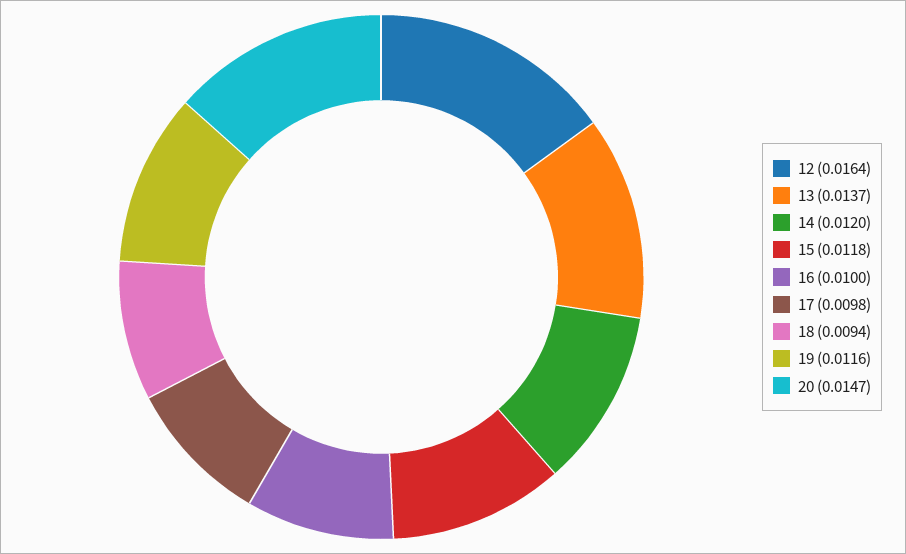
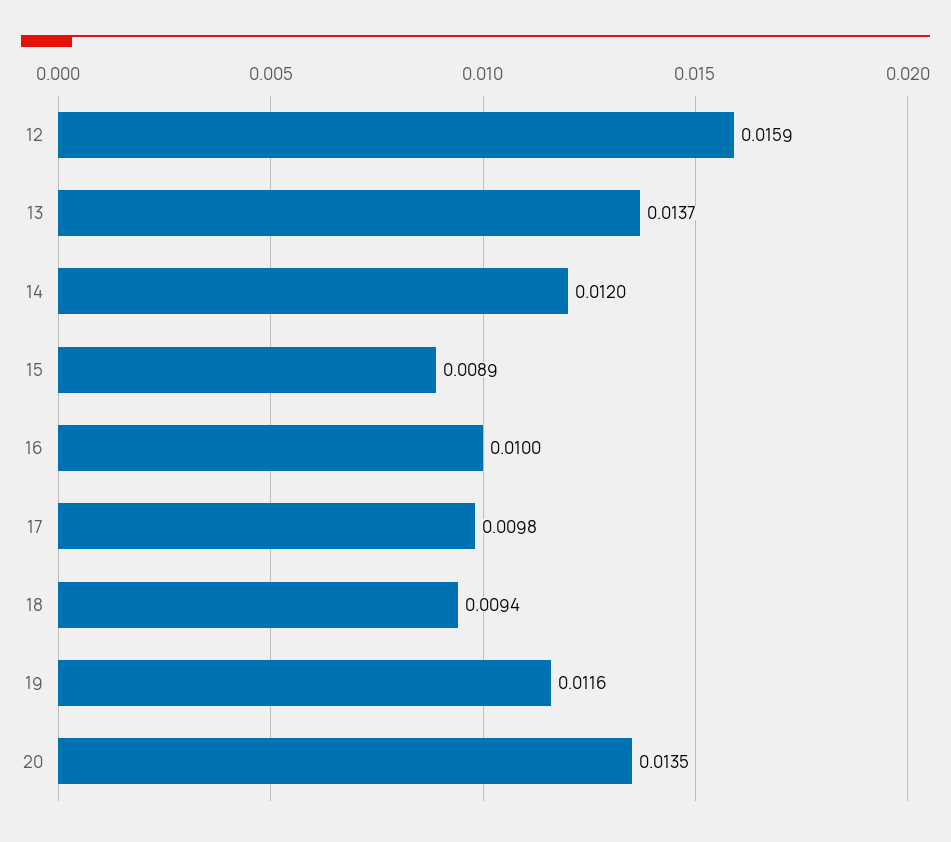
12: 0.0164 -> 0.0159
15: 0.0118 -> 0.0089
20: 0.0147 -> 0.0135

